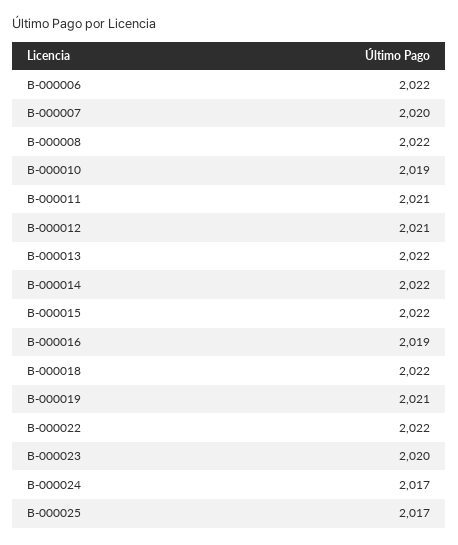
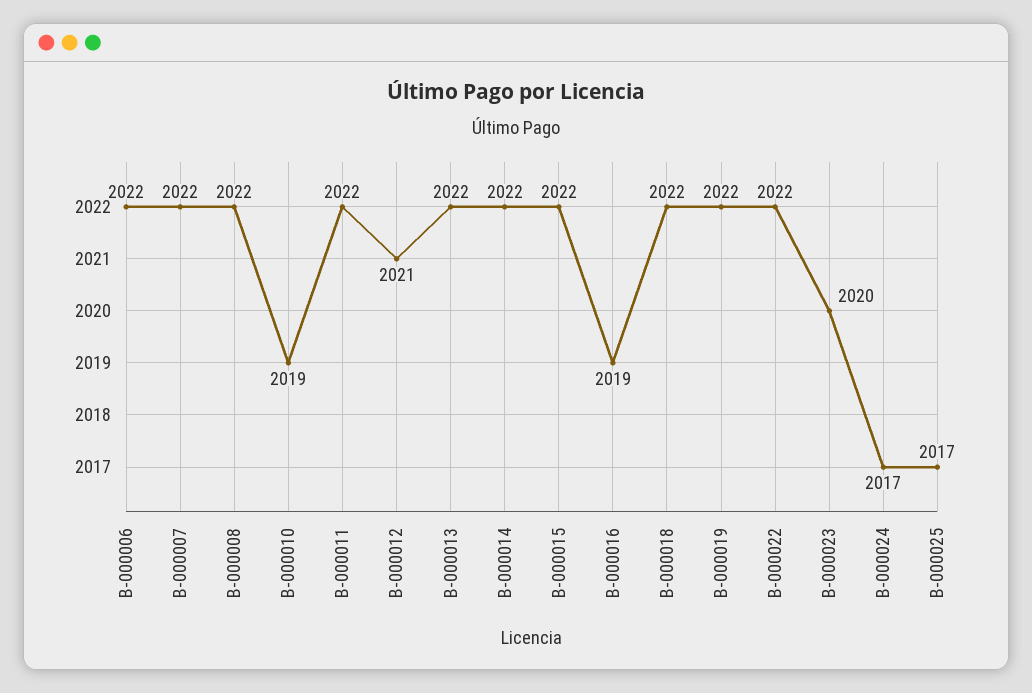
B-000007: 2020 -> 2022
B-000011: 2021 -> 2022
B-000019: 2021 -> 2022

